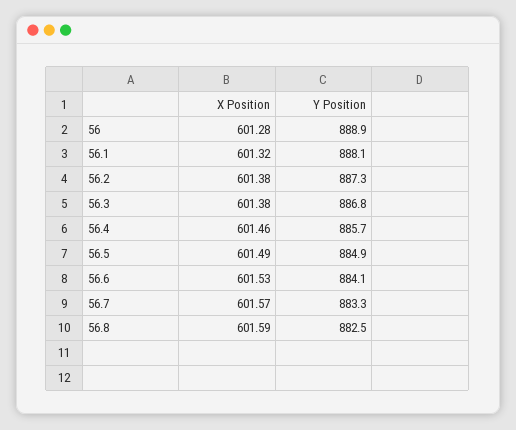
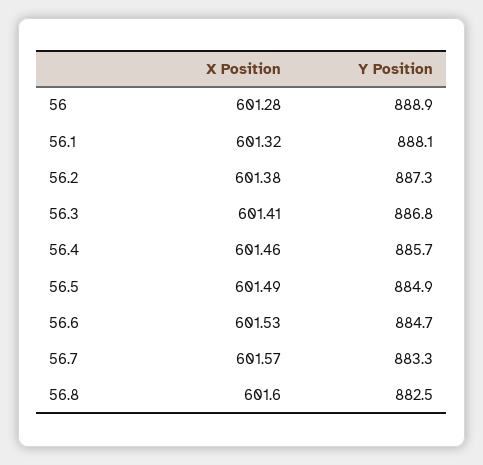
X Position, 56.3: 601.38 -> 601.41
Y Position, 56.6: 884.1 -> 884.7
X Position, 56.8: 601.59 -> 601.6

